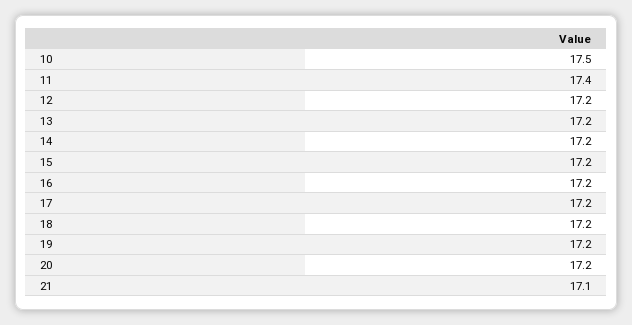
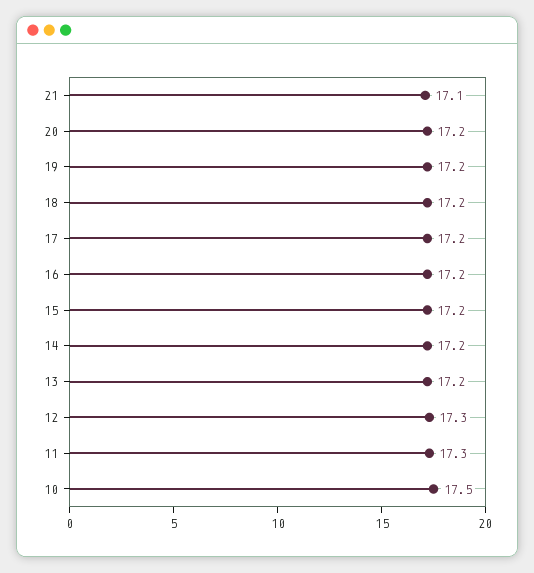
11: 17.4 -> 17.3
12: 17.2 -> 17.3

